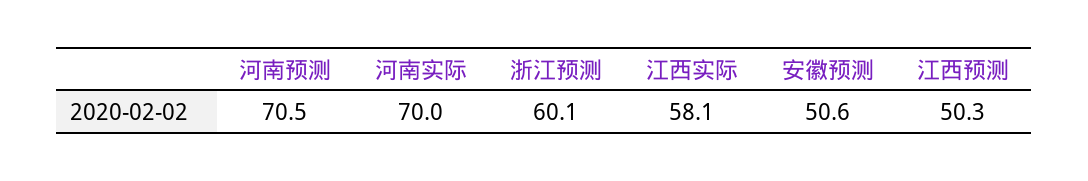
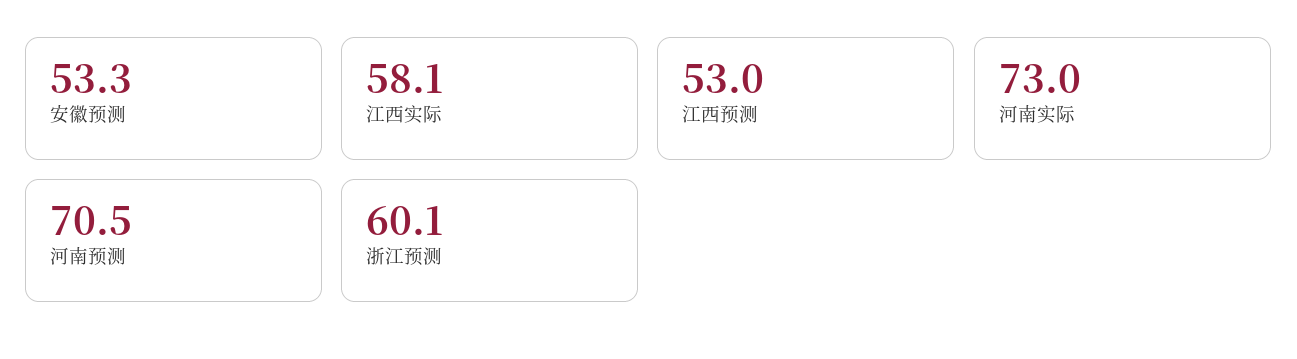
河南实际: 70 -> 73
安徽预测: 50.6 -> 53.3
江西预测: 50.3 -> 53

